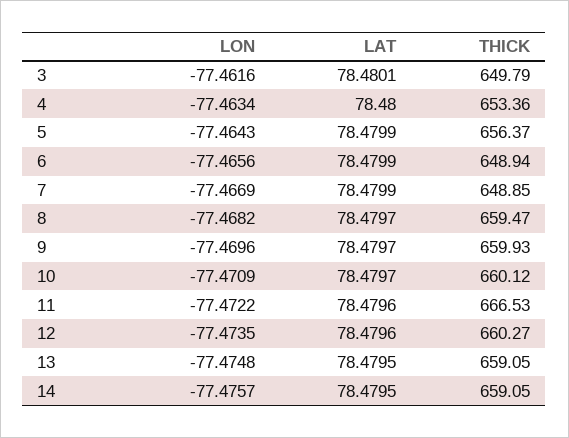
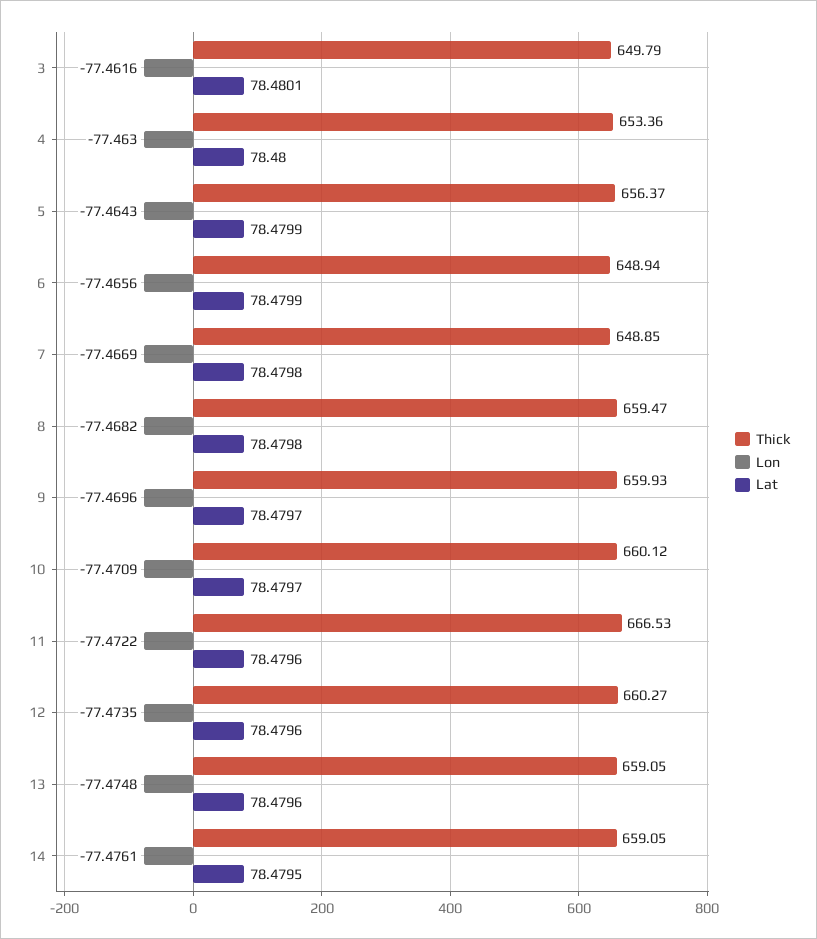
LON, 4: -77.4634 -> -77.463
LAT, 7: 78.4799 -> 78.4798
LAT, 8: 78.4797 -> 78.4798
LAT, 13: 78.4795 -> 78.4796
LON, 14: -77.4757 -> -77.4761

